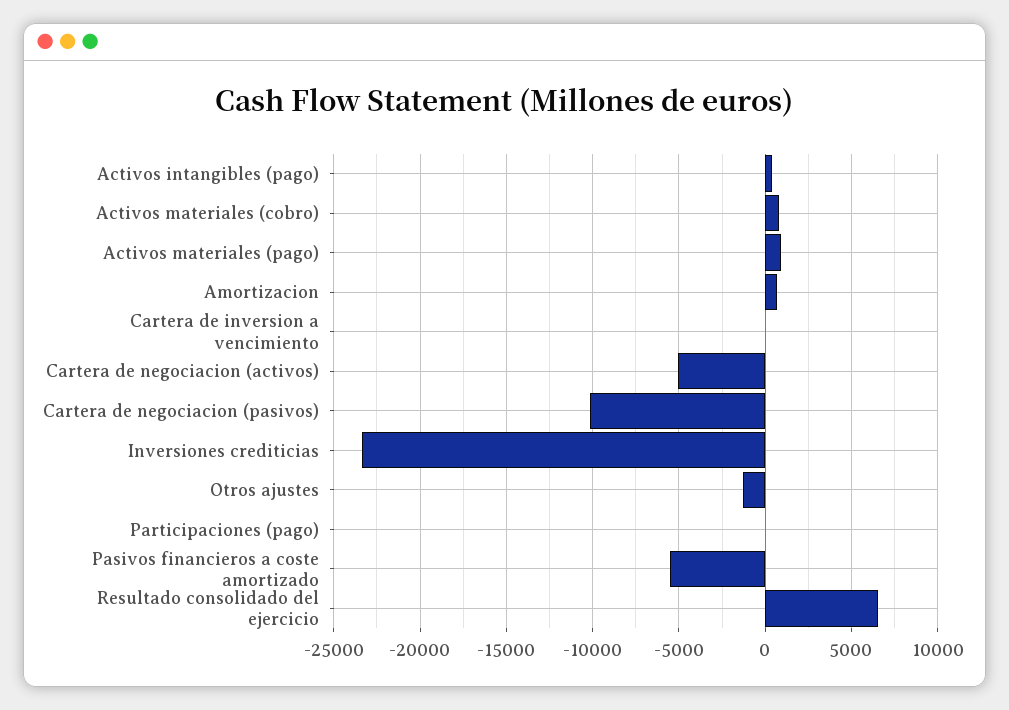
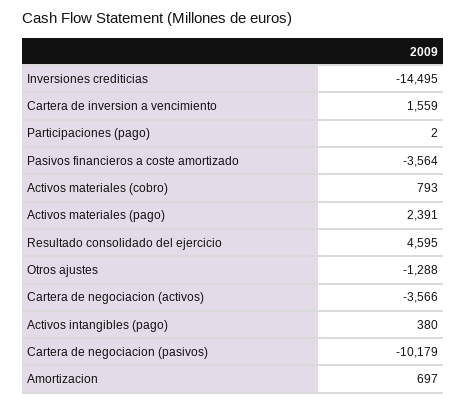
Activos materiales (pago): 1000 -> 2391
Cartera de inversion a vencimiento: 0 -> 1559
Cartera de negociacion (activos): -5000 -> -3566
Inversiones crediticias: -23500 -> -14495
Pasivos financieros a coste amortizado: -5500 -> -3564
Resultado consolidado del ejercicio: 6500 -> 4595

